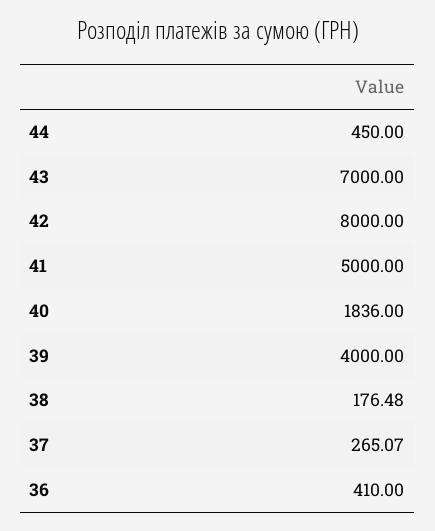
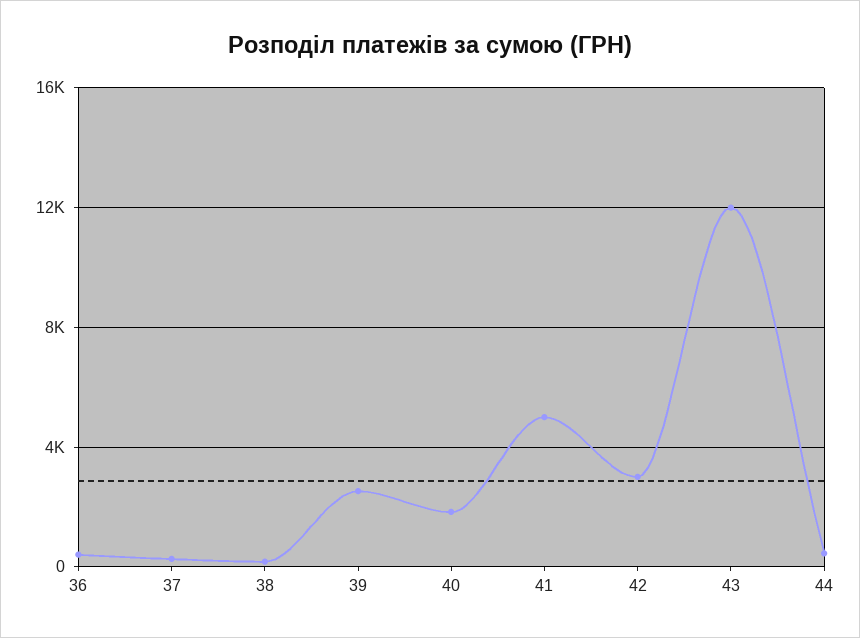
43: 7000 -> 12000
42: 8000 -> 3000
39: 4000 -> 2500

